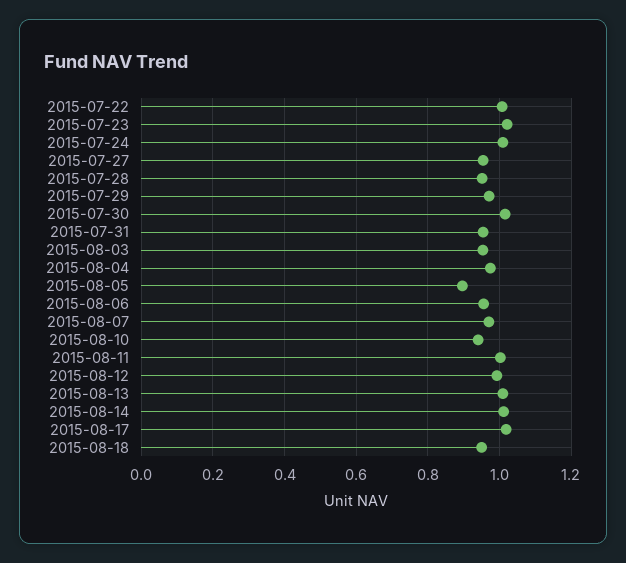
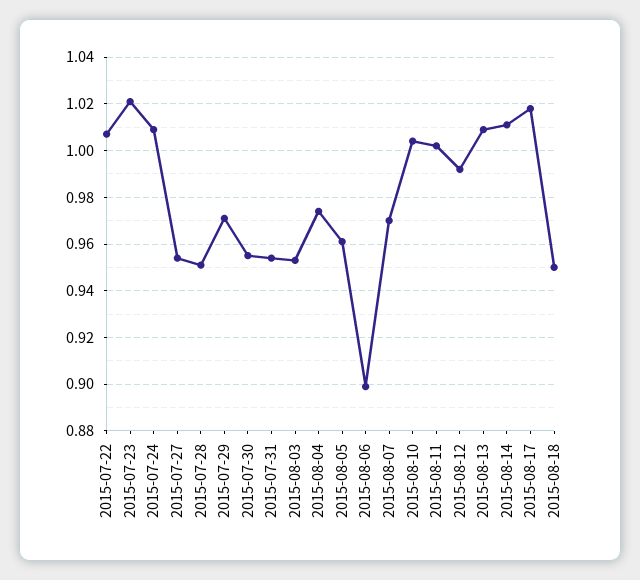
2015-07-30: 1.02 -> 0.955
2015-08-05: 0.9 -> 0.96
2015-08-06: 0.96 -> 0.9
2015-08-10: 0.94 -> 1.005

